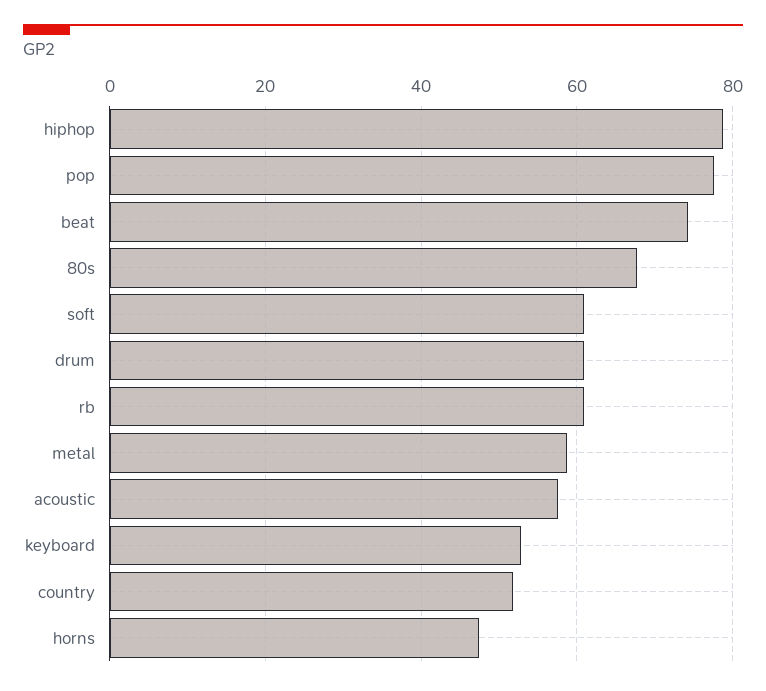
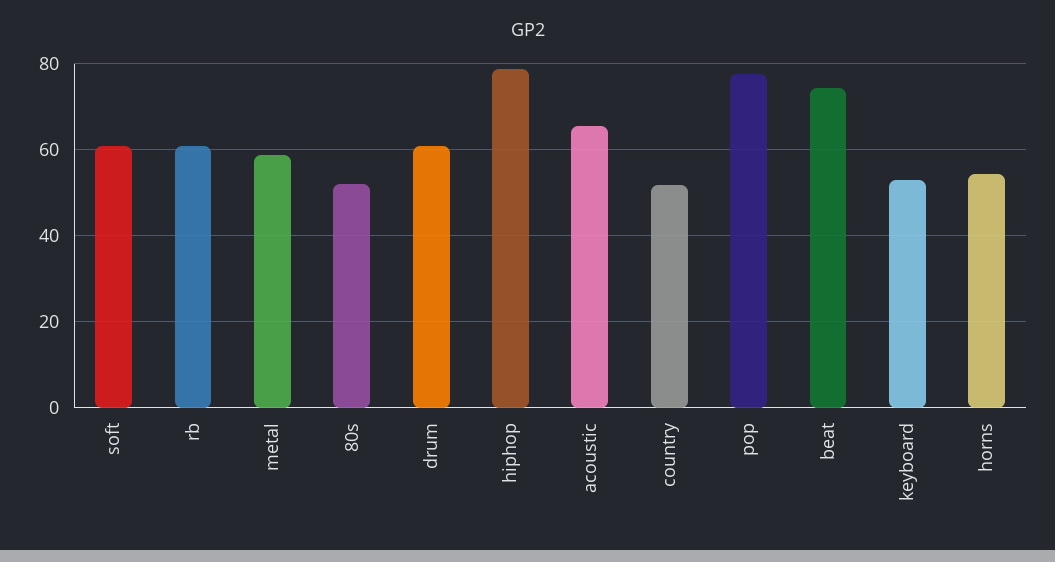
80s: 68 -> 52
acoustic: 58 -> 66
horns: 48 -> 54

